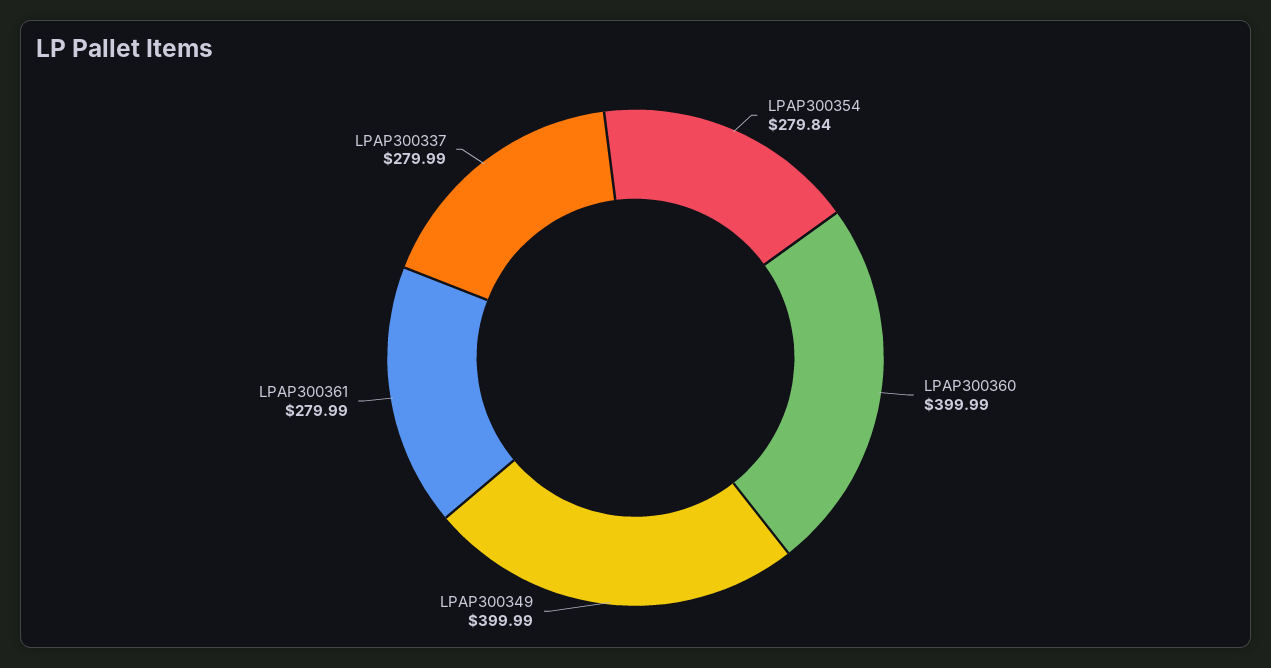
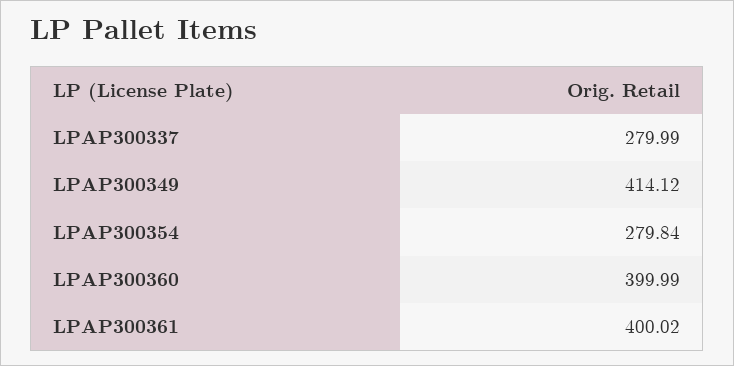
LPAP300349: 399.99 -> 414.12
LPAP300361: 279.99 -> 400.02

